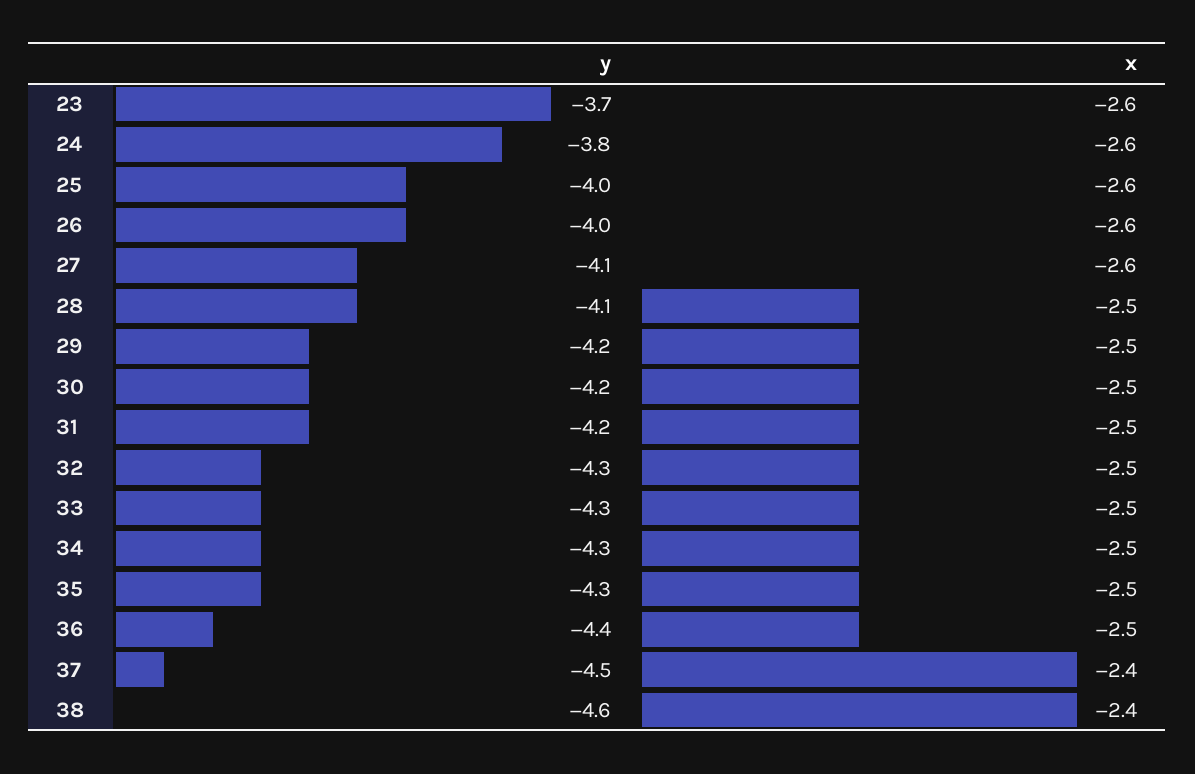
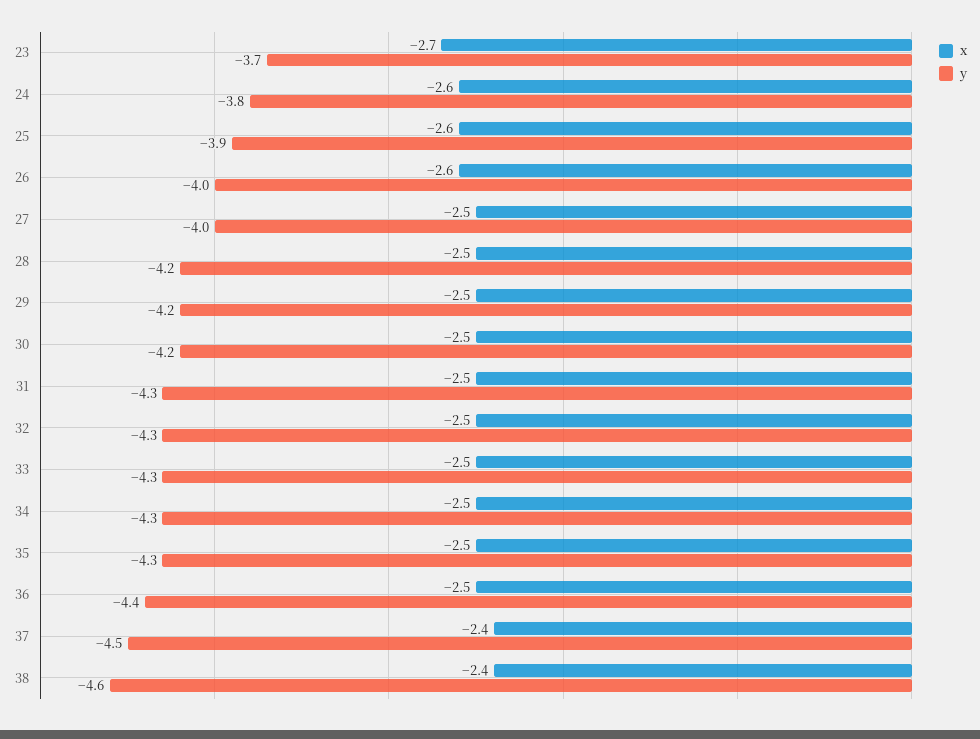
x, 23: -2.6 -> -2.7
y, 25: -4 -> -3.9
y, 27: -4.1 -> -4
x, 27: -2.6 -> -2.5
y, 28: -4.1 -> -4.2
y, 31: -4.2 -> -4.3

